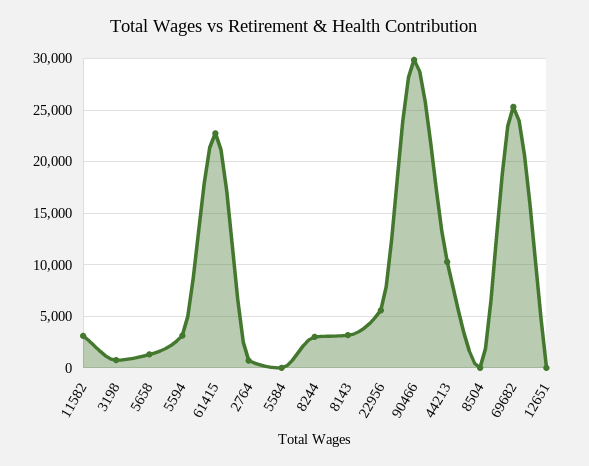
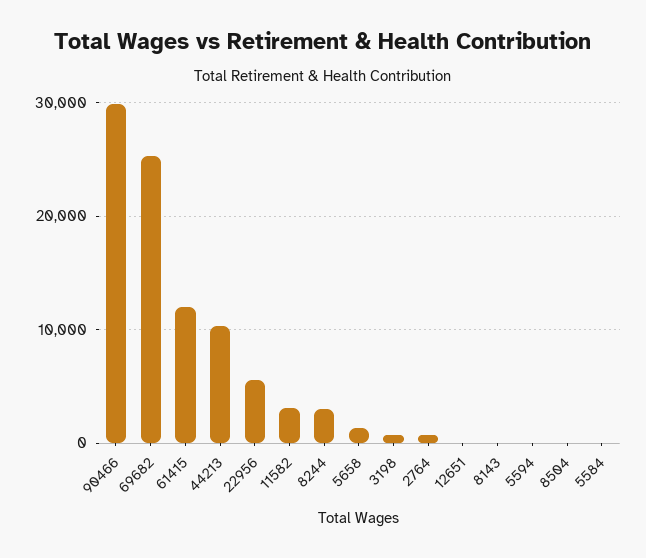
5594: 3000 -> 0
61415: 23000 -> 12000
8143: 3000 -> 0

